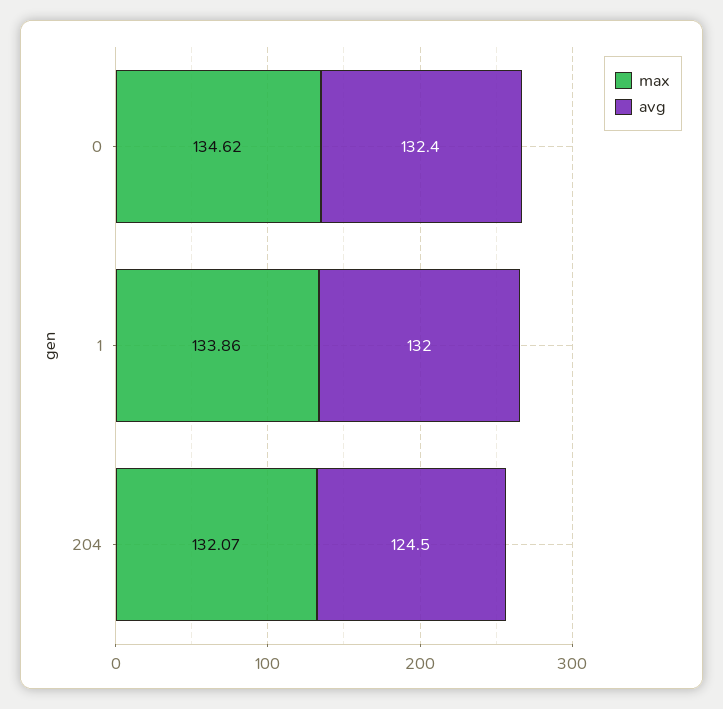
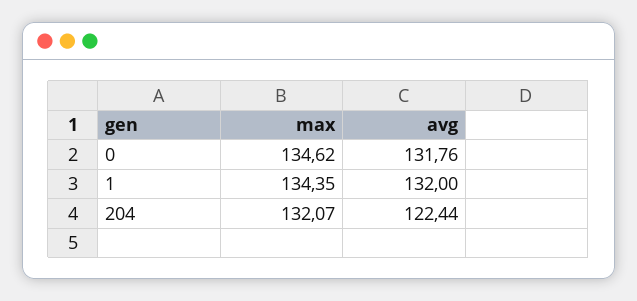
avg, 0: 132.4 -> 131.76
max, 1: 133.86 -> 134.35
avg, 204: 124.5 -> 122.44

